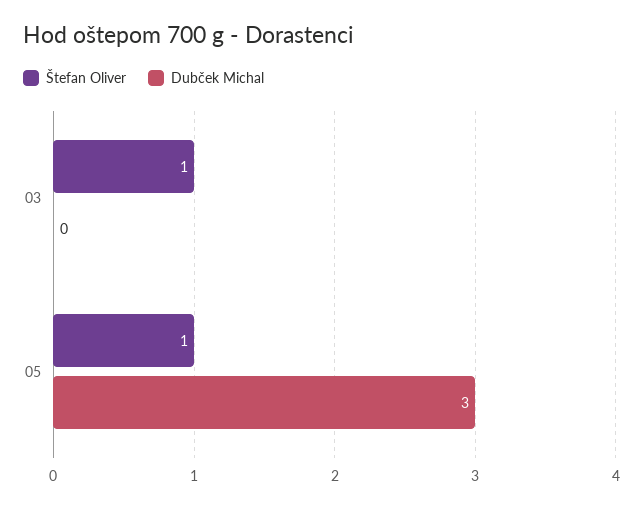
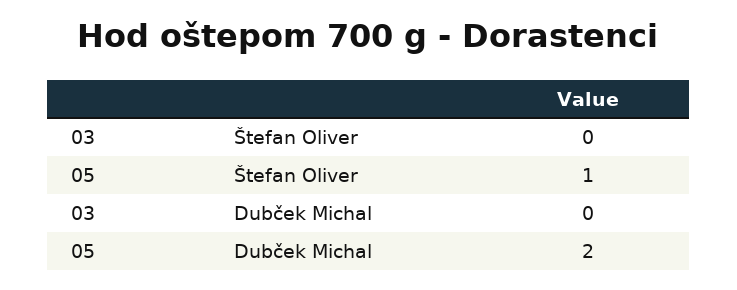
Štefan Oliver, 03: 1 -> 0
Dubček Michal, 05: 3 -> 2

